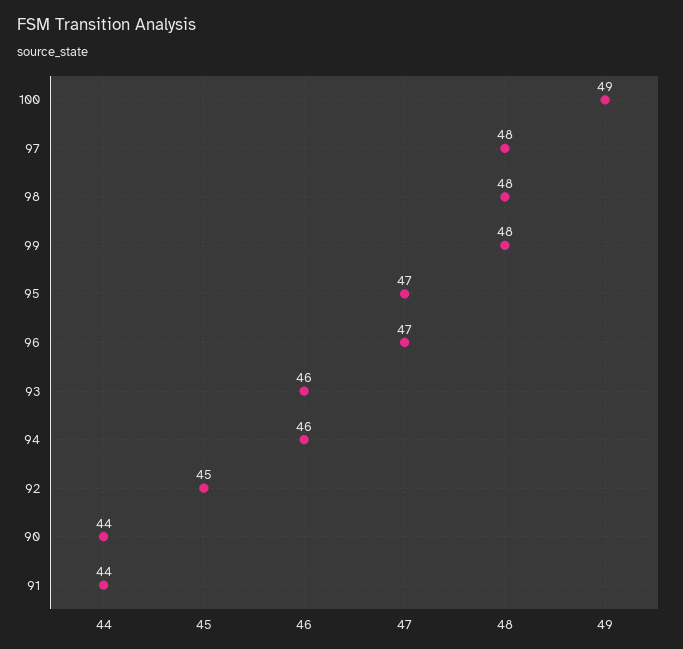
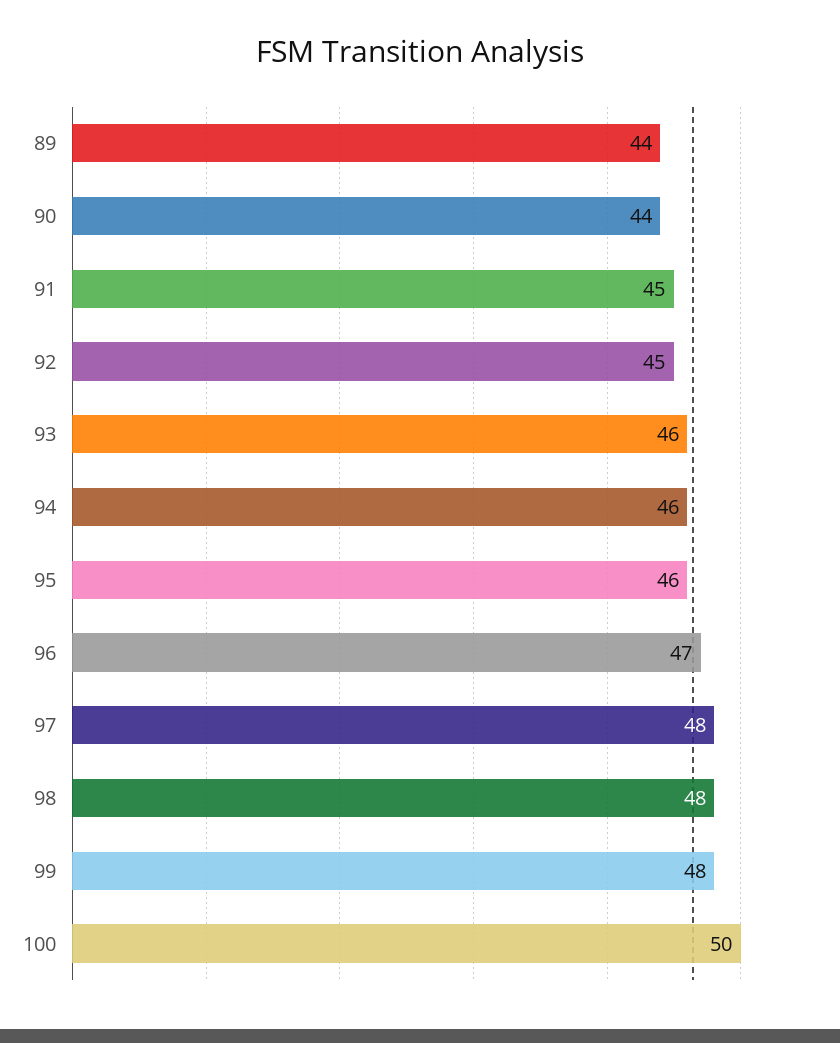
100: 49 -> 50
95: 47 -> 46
91: 44 -> 45
89: none -> 44

